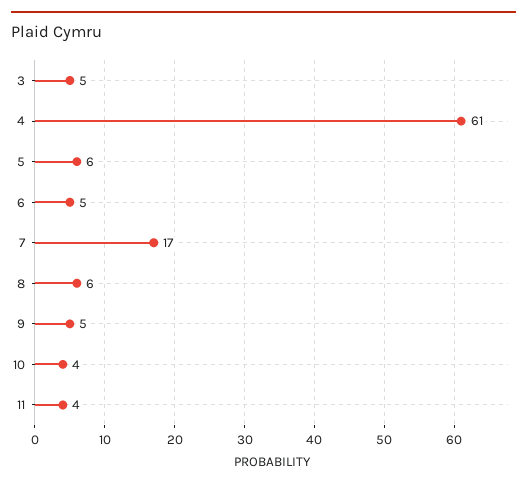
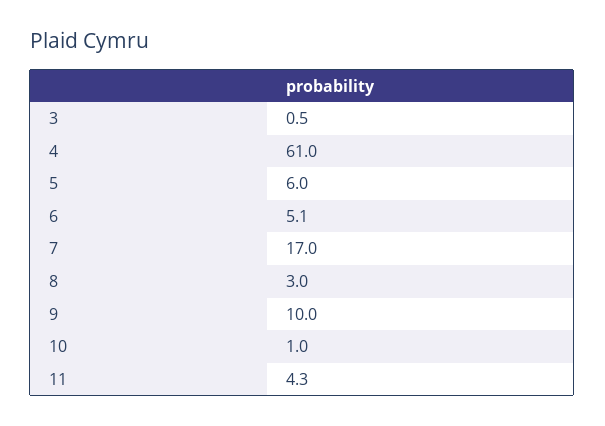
3: 5 -> 0.5
8: 6 -> 3
9: 5 -> 10
10: 4 -> 1

